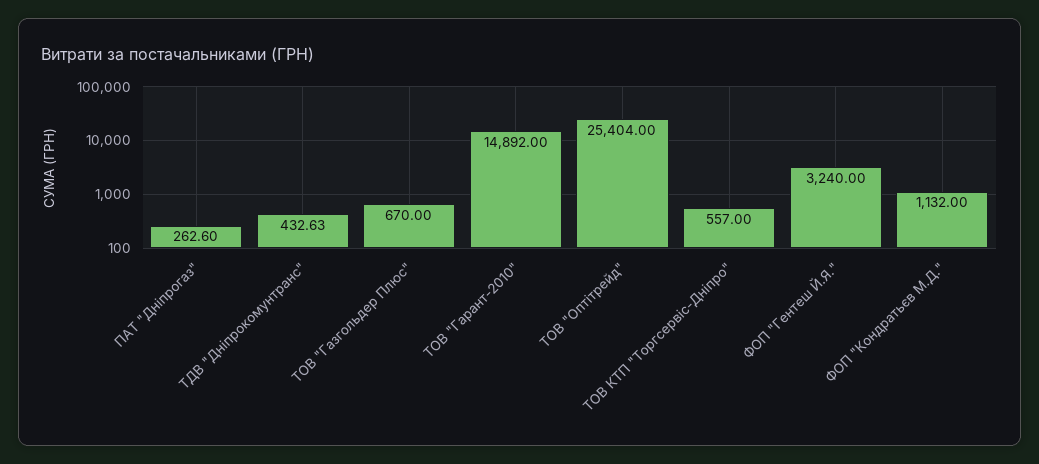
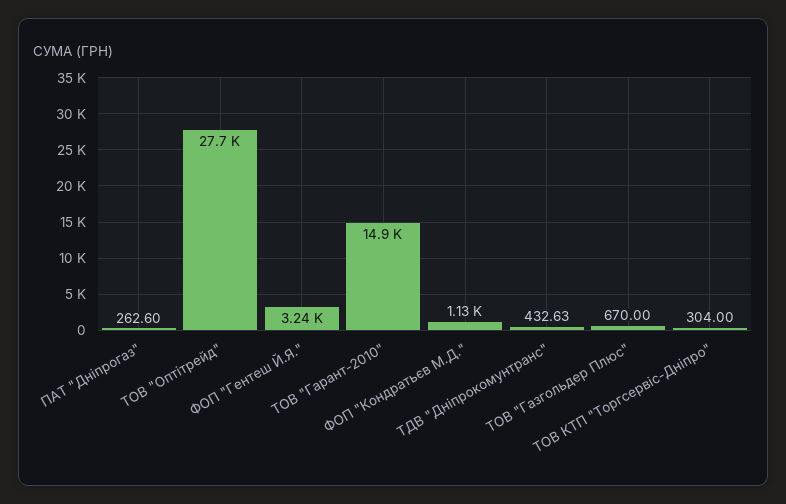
ТОВ "Оптітрейд": 25404 -> 27700
ТОВ КТП "Торгсервіс-Дніпро": 557 -> 304

